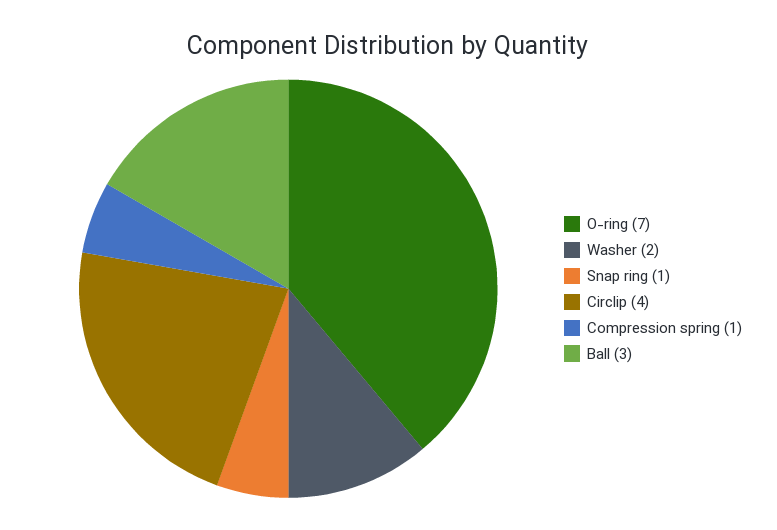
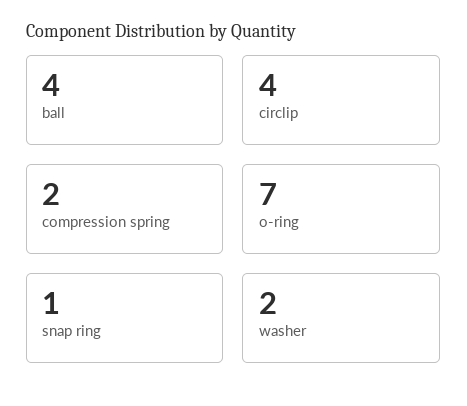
Compression spring: 1 -> 2
Ball: 3 -> 4

